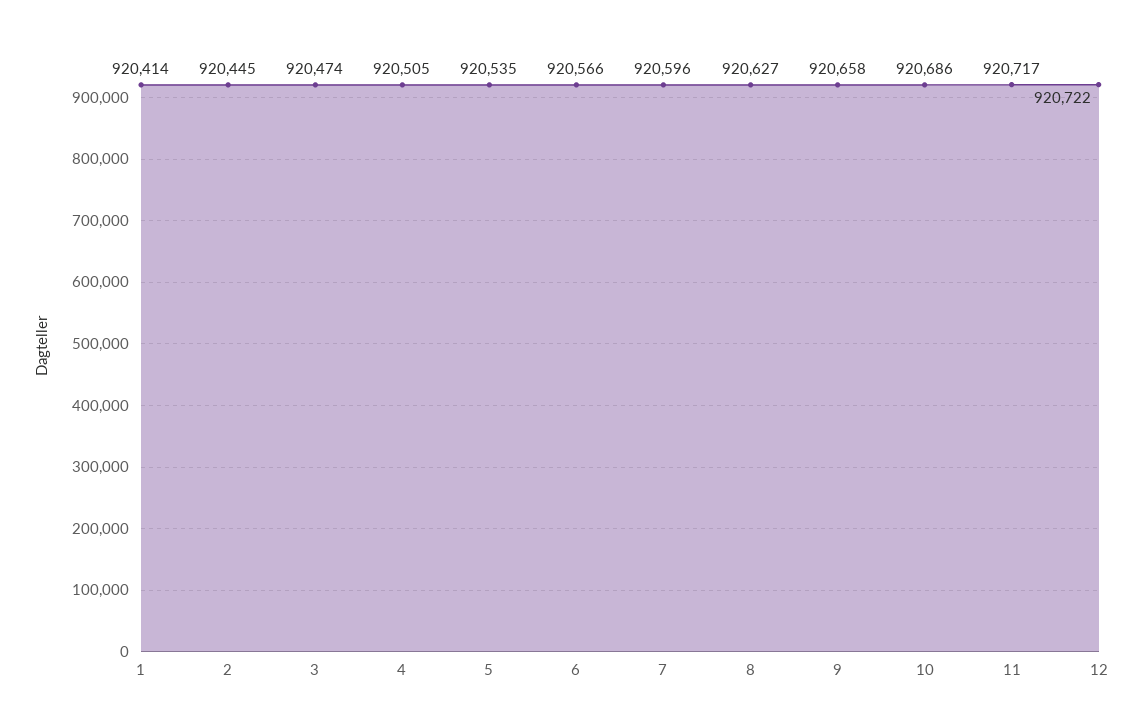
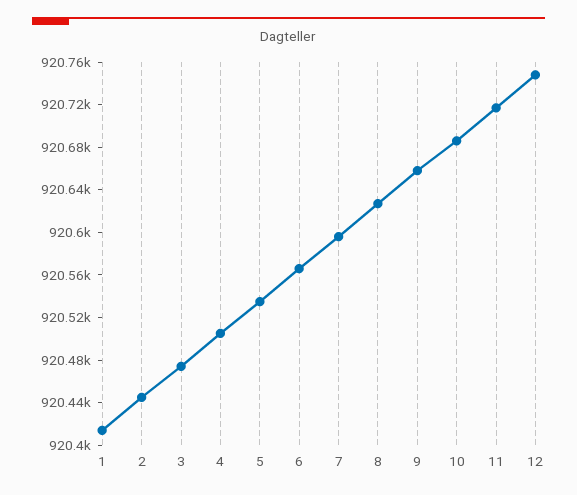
12: 920722 -> 920750

